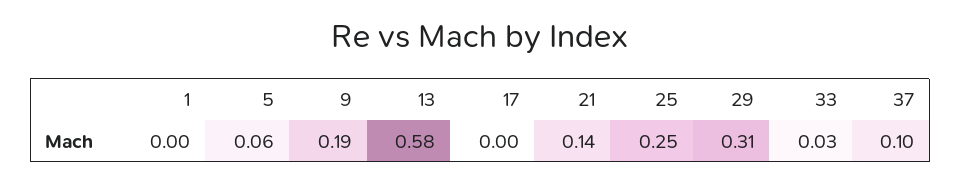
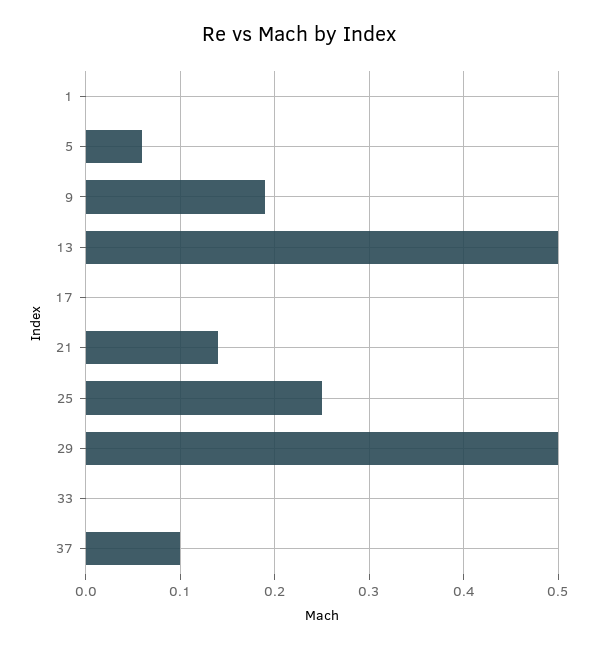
13: 0.58 -> 0.5
29: 0.31 -> 0.5
33: 0.03 -> 0

